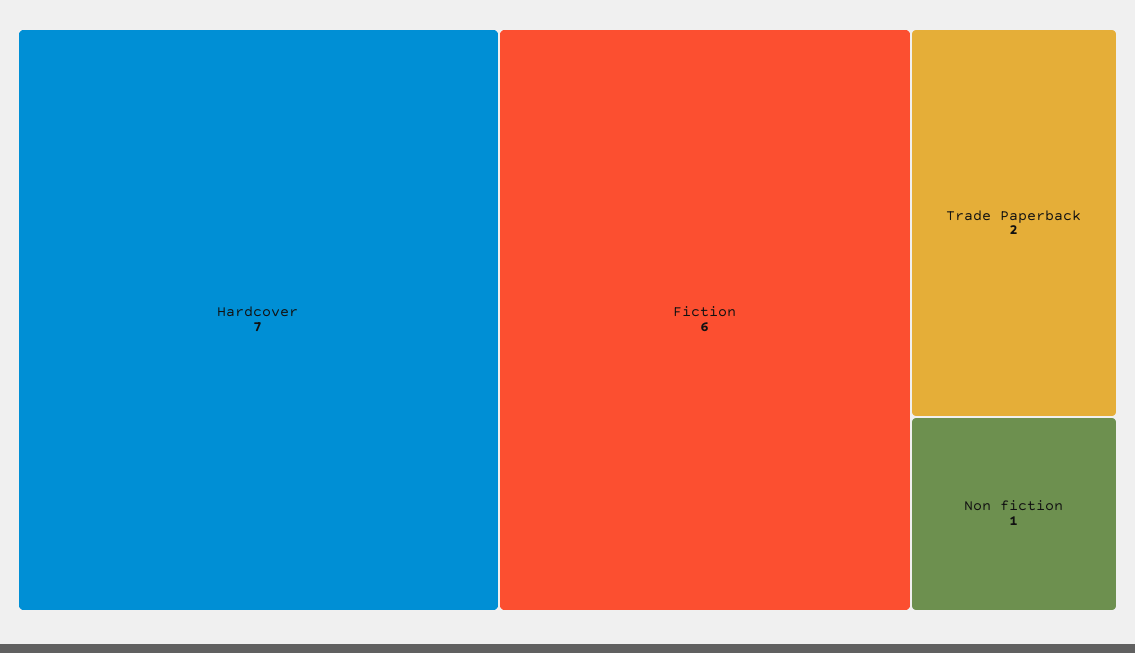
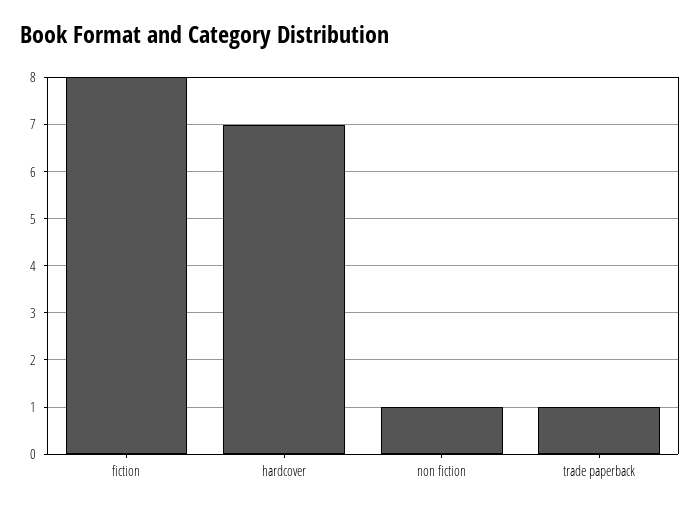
Fiction: 6 -> 8
Trade Paperback: 2 -> 1

